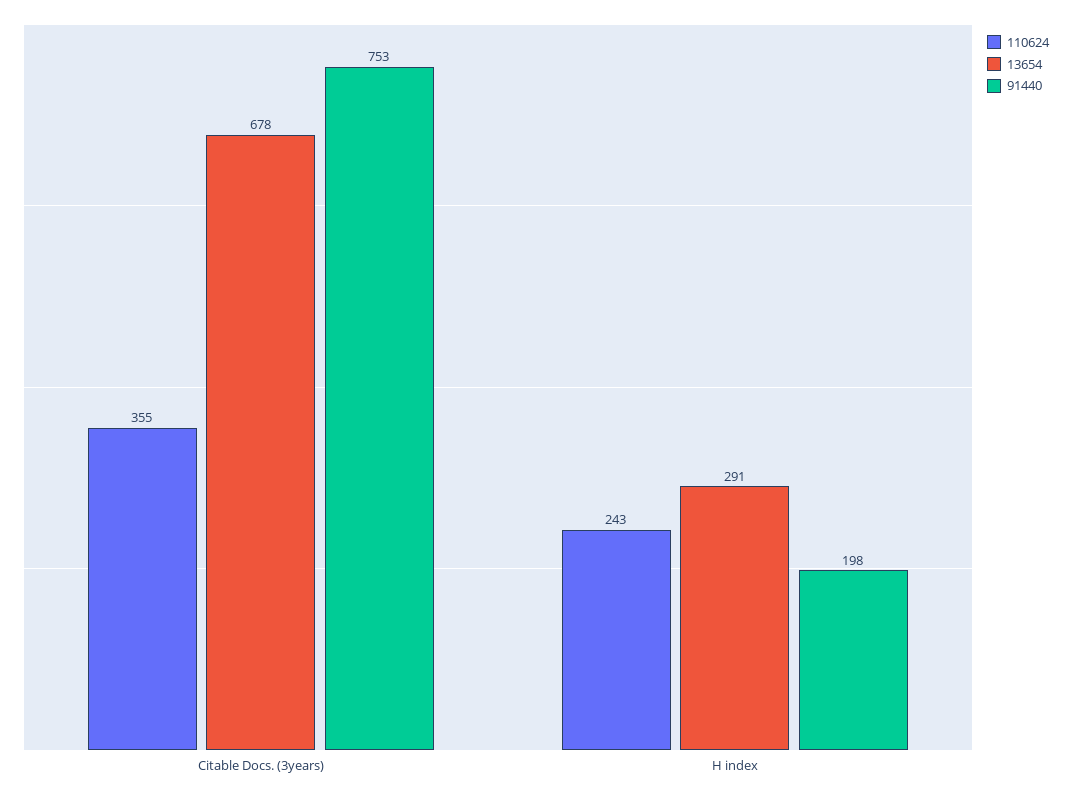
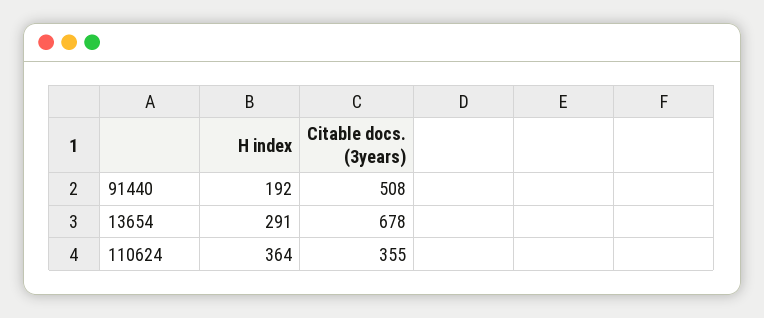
91440, Citable Docs. (3years): 753 -> 508
110624, H index: 243 -> 364
91440, H index: 198 -> 192

